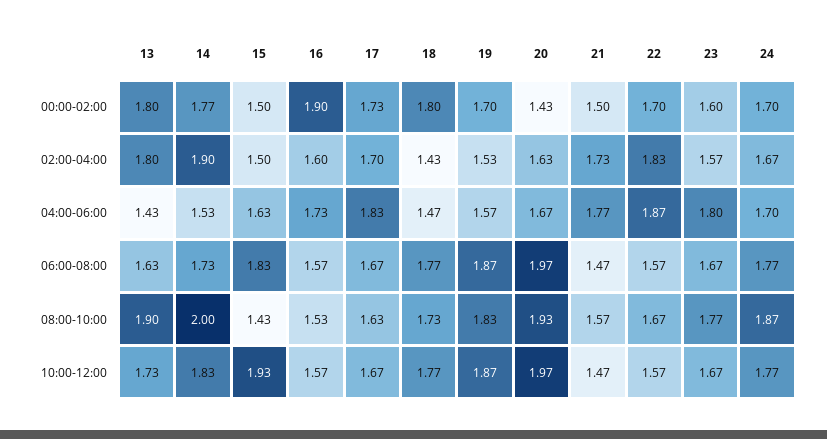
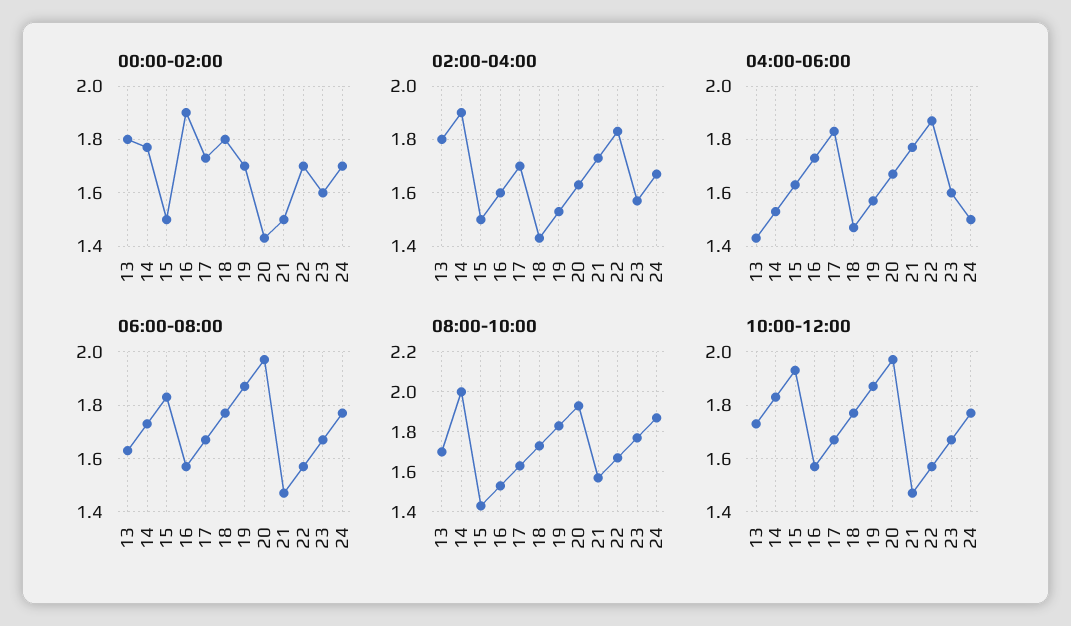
04:00-06:00, 23: 1.8 -> 1.6
04:00-06:00, 24: 1.7 -> 1.5
08:00-10:00, 13: 1.9 -> 1.7

